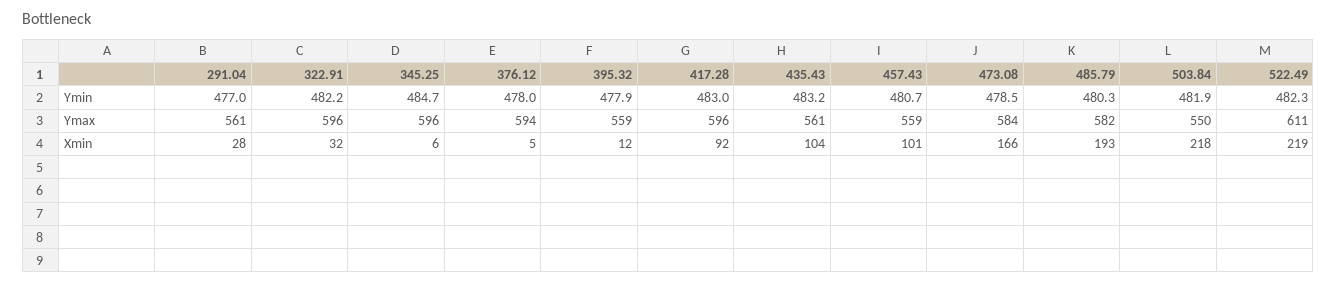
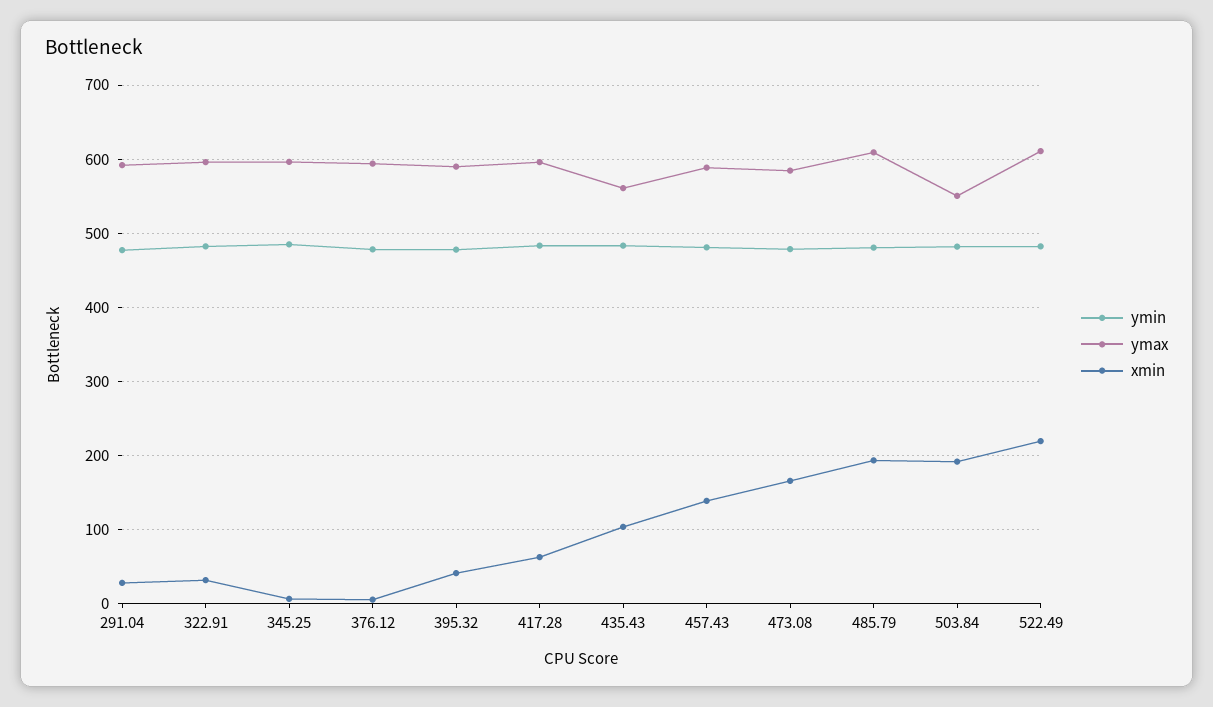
Ymax, 291.04: 561 -> 590
Ymax, 395.32: 559 -> 590
Ymax, 457.43: 559 -> 590
Ymax, 485.79: 582 -> 610
Xmin, 395.32: 12 -> 40
Xmin, 417.28: 92 -> 60
Xmin, 457.43: 101 -> 140
Xmin, 503.84: 218 -> 190

